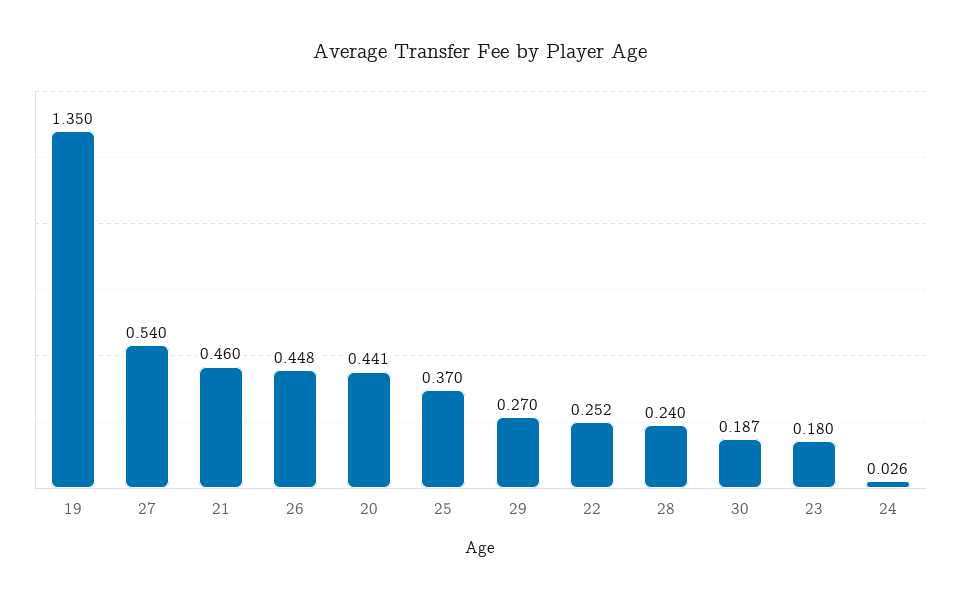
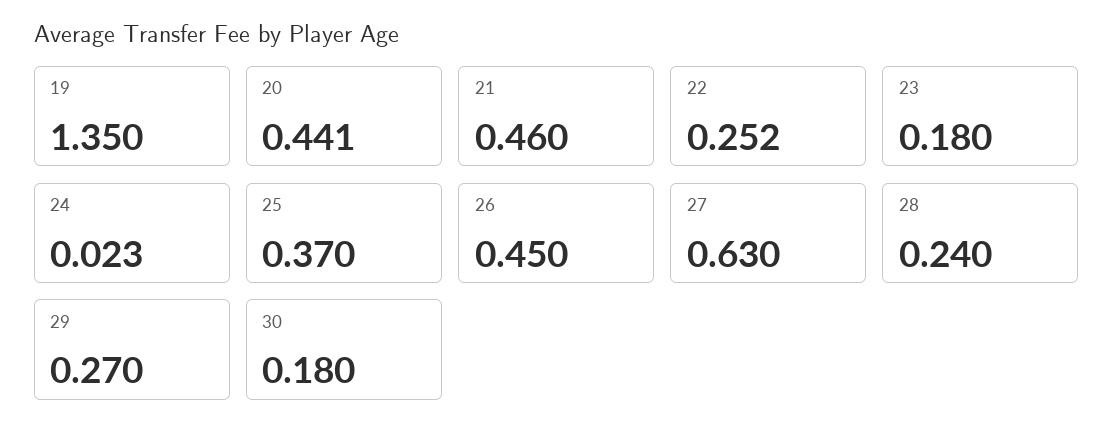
27: 0.54 -> 0.63
26: 0.448 -> 0.45
30: 0.187 -> 0.18
24: 0.026 -> 0.023

